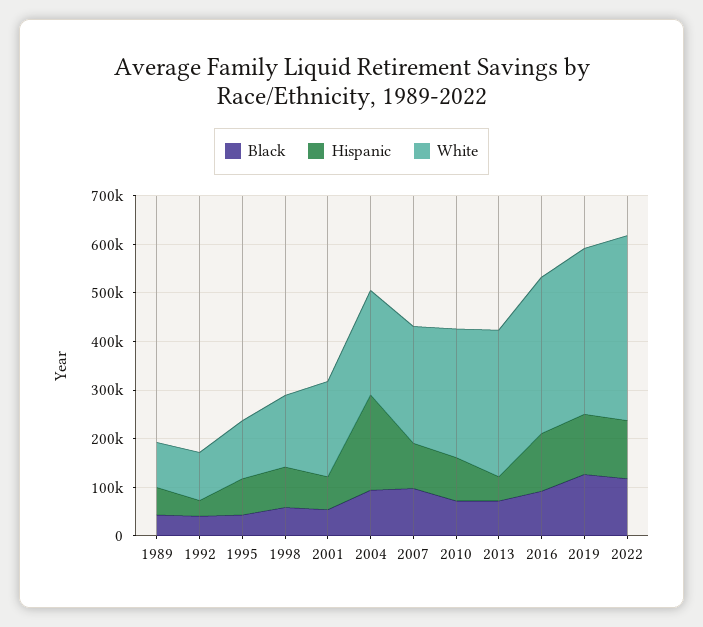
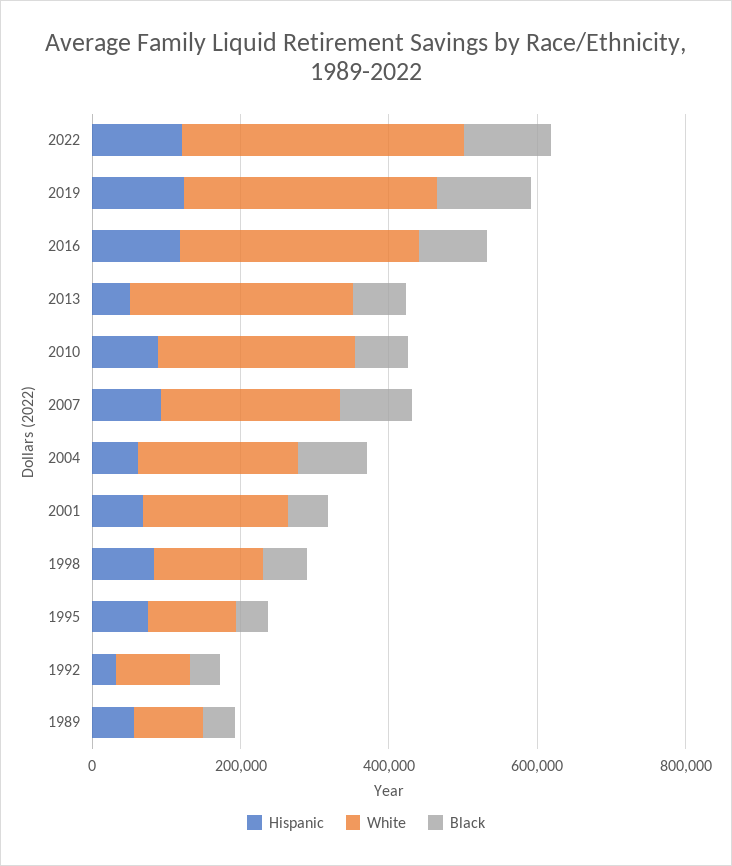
Hispanic, 2004: 200000 -> 50000

